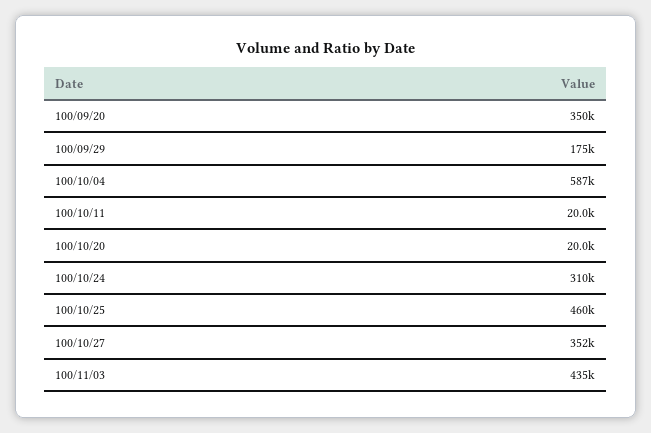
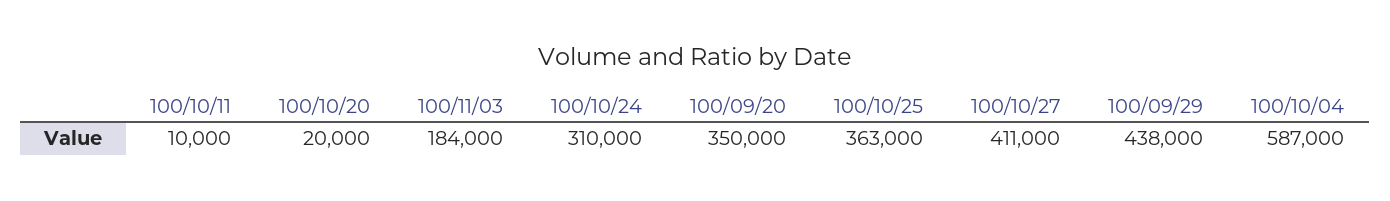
100/09/29: 175000 -> 438000
100/10/11: 20000 -> 10000
100/10/25: 460000 -> 363000
100/10/27: 352000 -> 411000
100/11/03: 435000 -> 184000

